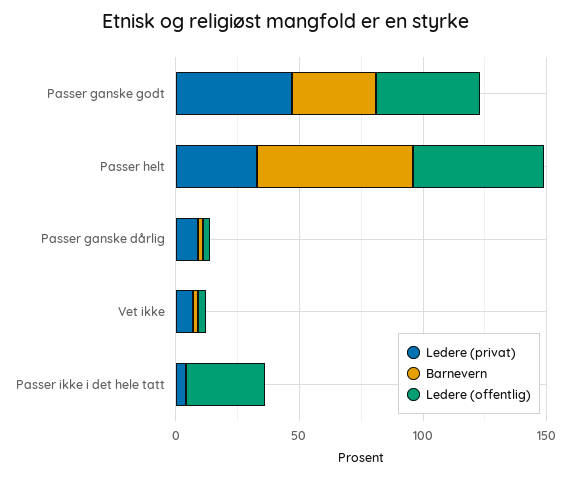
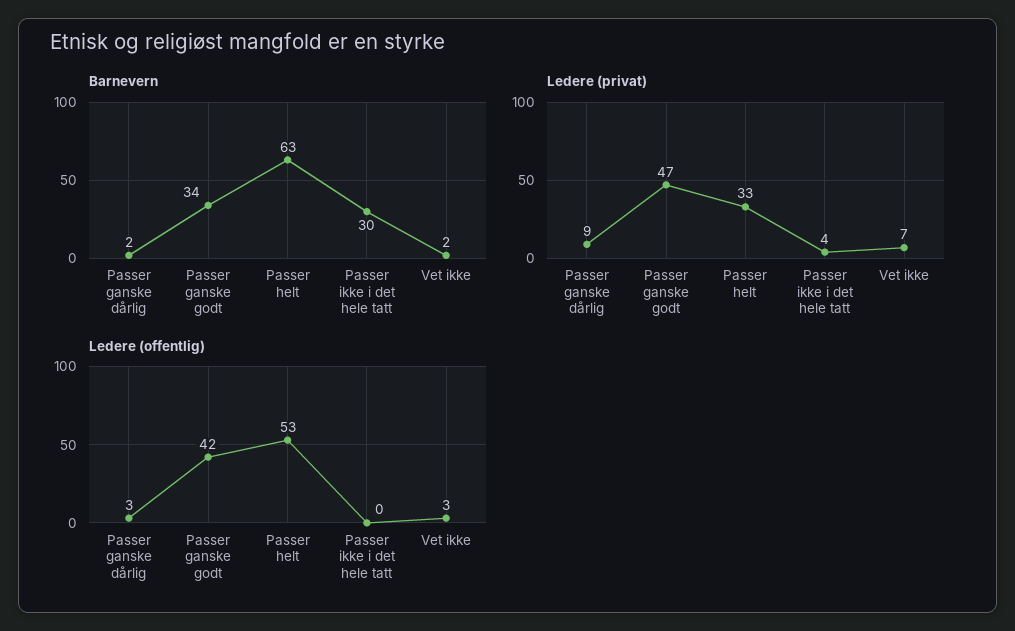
Barnevern, Passer ikke i det hele tatt: 0 -> 30
Ledere (offentlig), Passer ikke i det hele tatt: 30 -> 0

